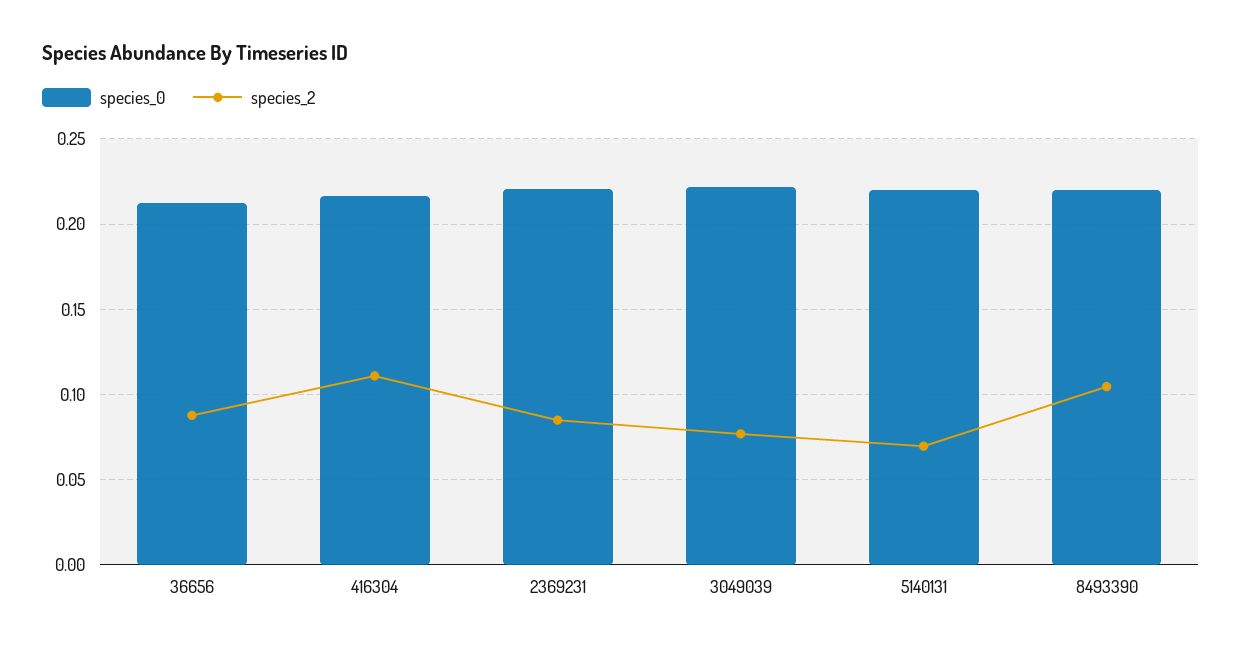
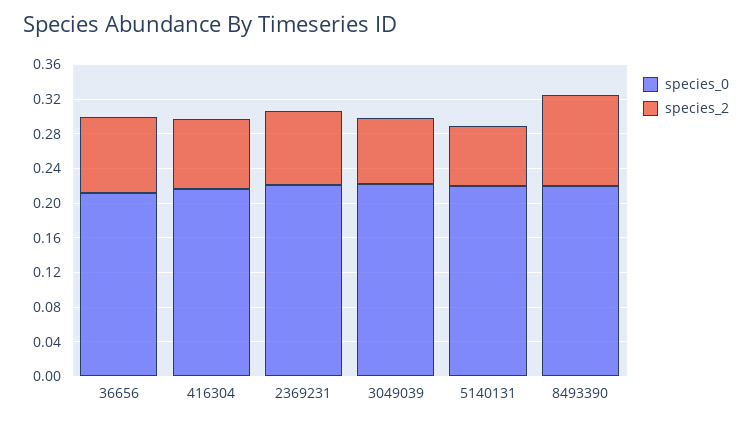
species_2, 416304: 0.11 -> 0.08

